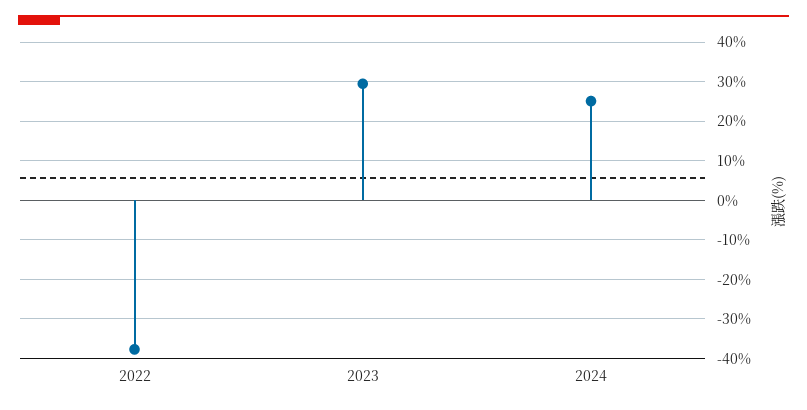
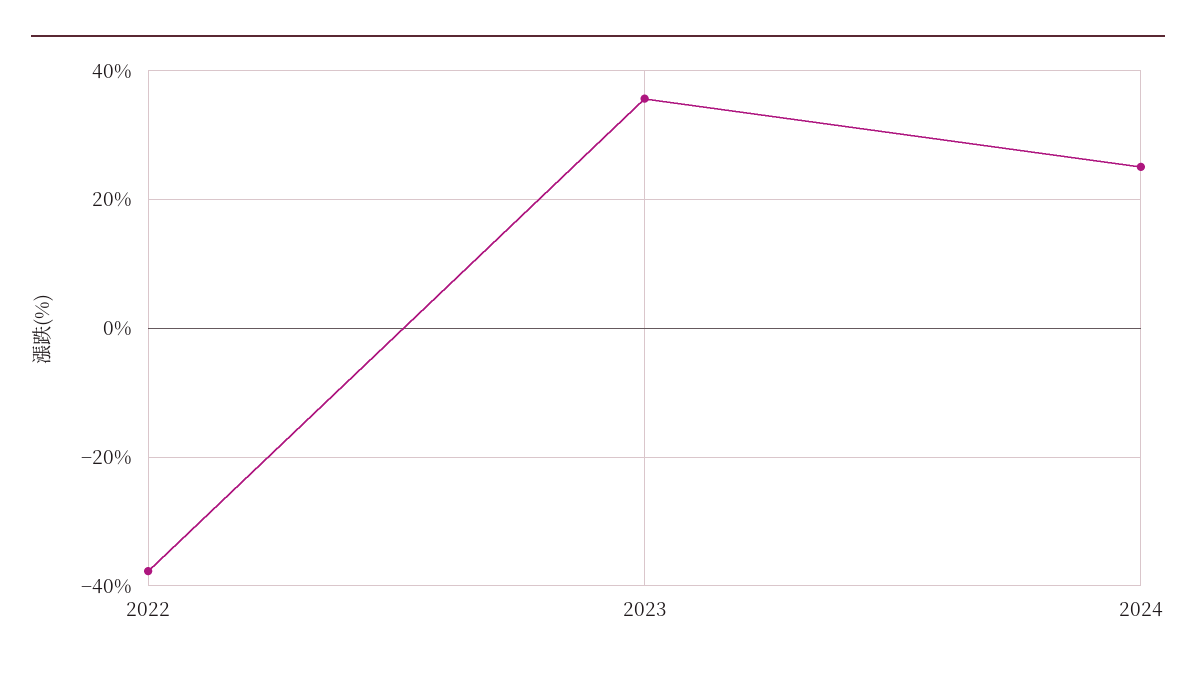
2023: 30 -> 36

